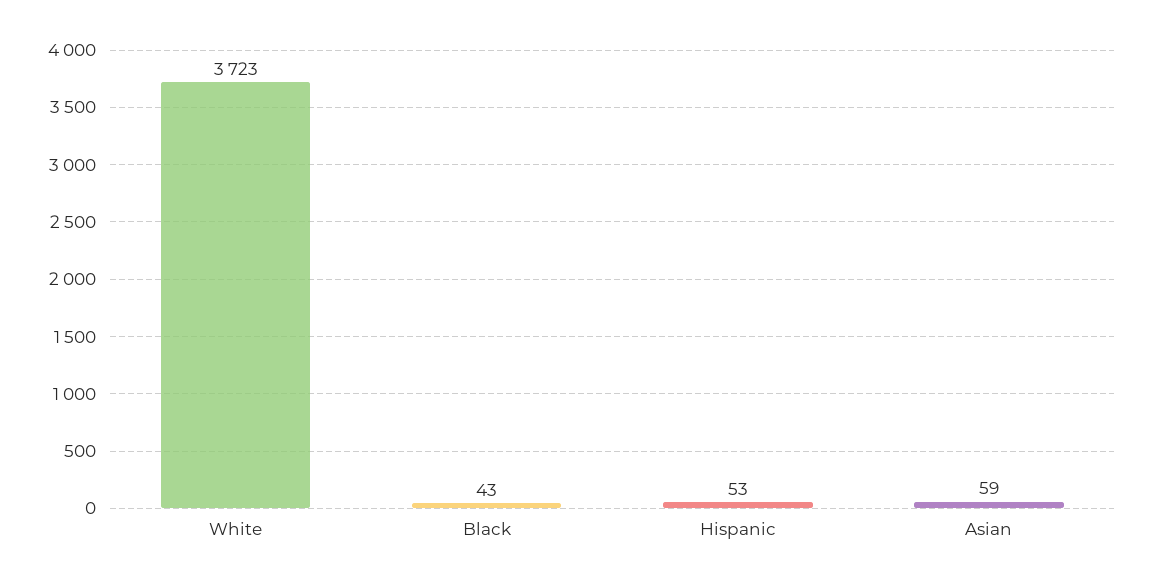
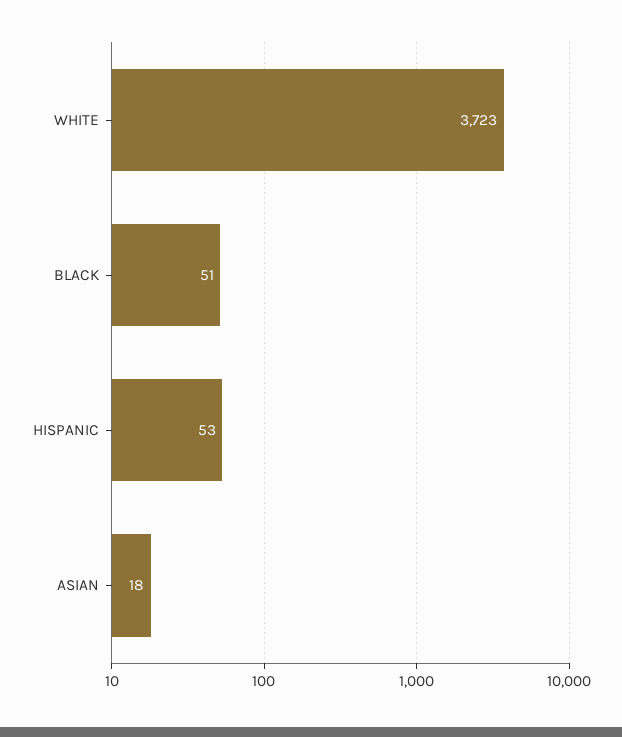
Black: 43 -> 51
Asian: 59 -> 18

